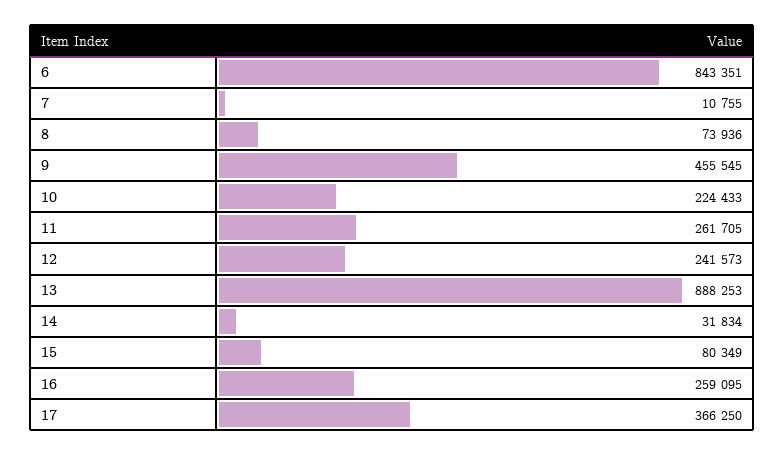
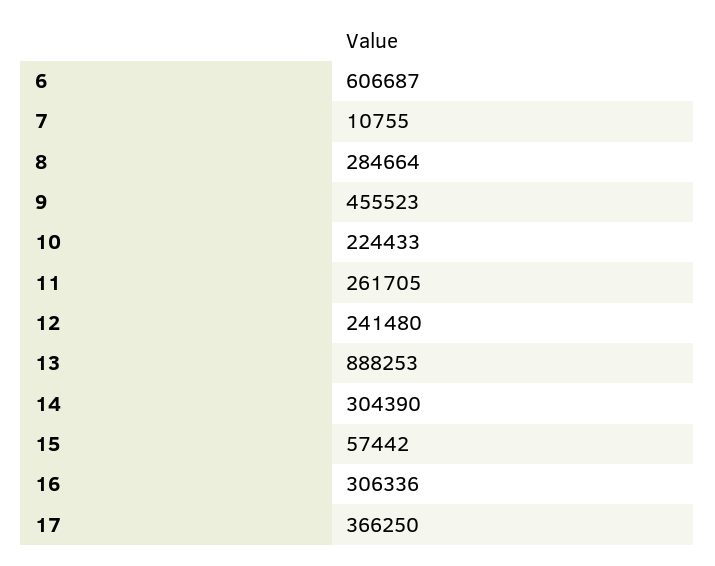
6: 843351 -> 606687
8: 73936 -> 284664
9: 455545 -> 455523
12: 241573 -> 241480
14: 31834 -> 304390
15: 80349 -> 57442
16: 259095 -> 306336

